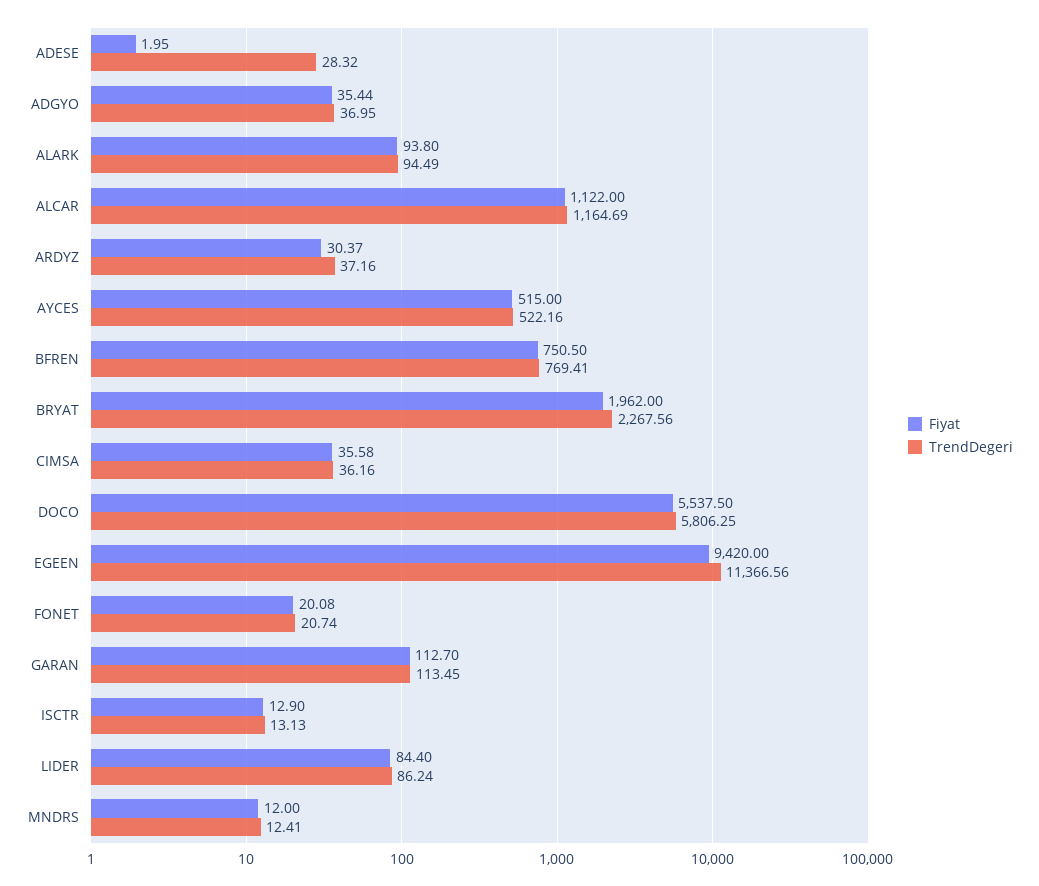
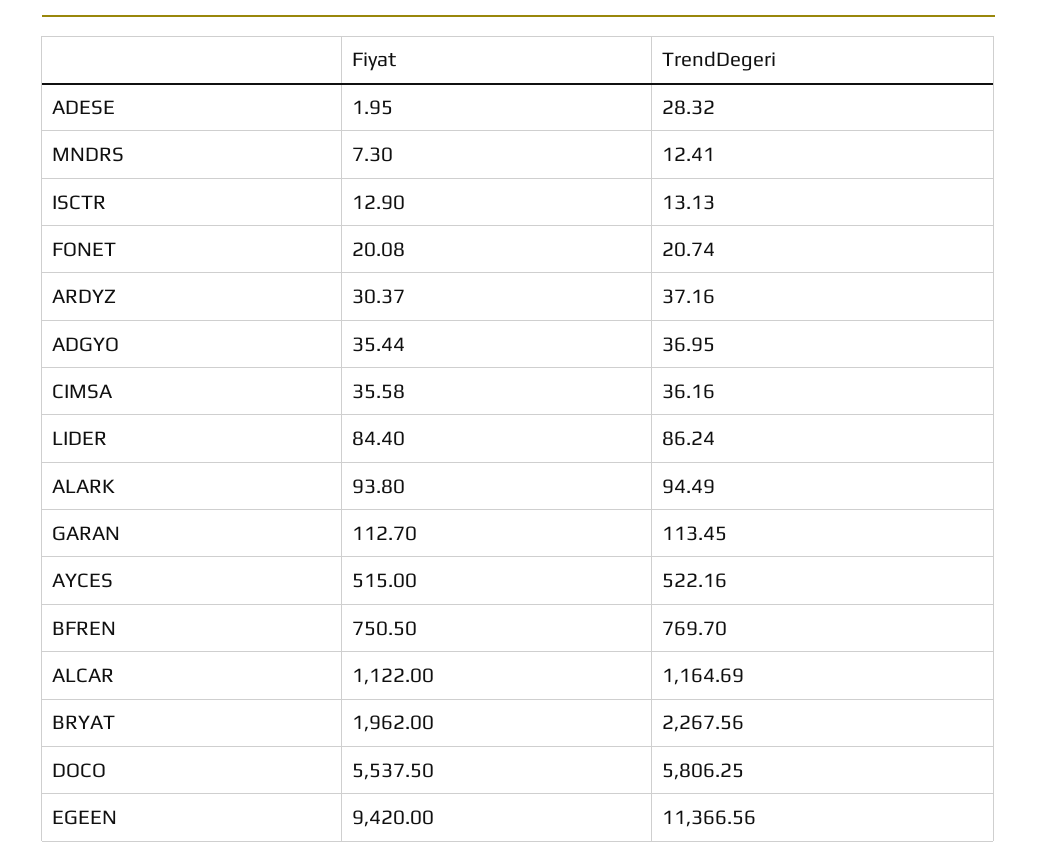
TrendDegeri, BFREN: 769.41 -> 769.7
Fiyat, MNDRS: 12 -> 7.3

